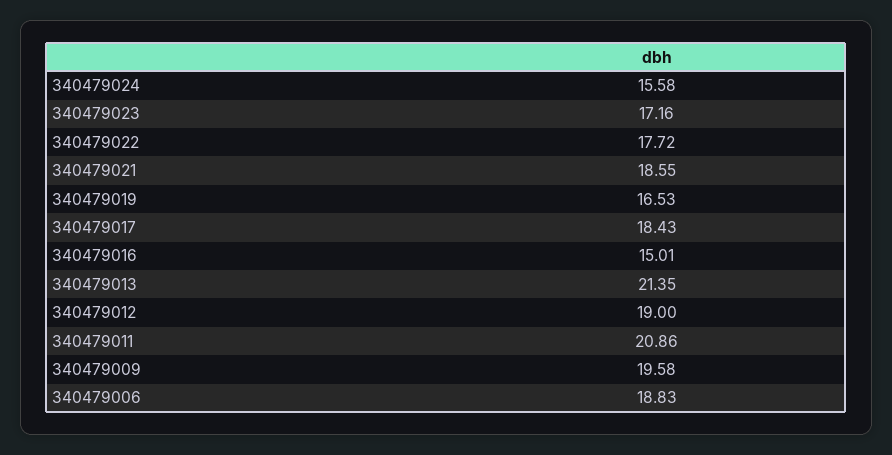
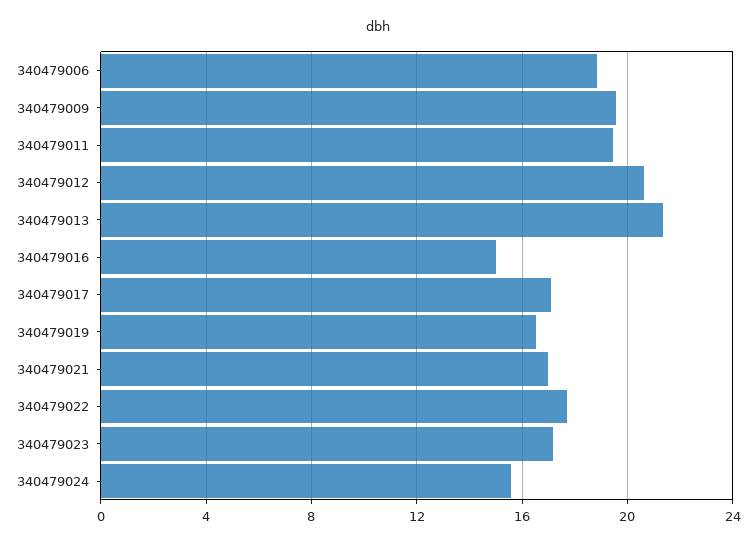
340479021: 18.55 -> 17
340479017: 18.43 -> 17
340479012: 19 -> 20.5
340479011: 20.86 -> 19.5

